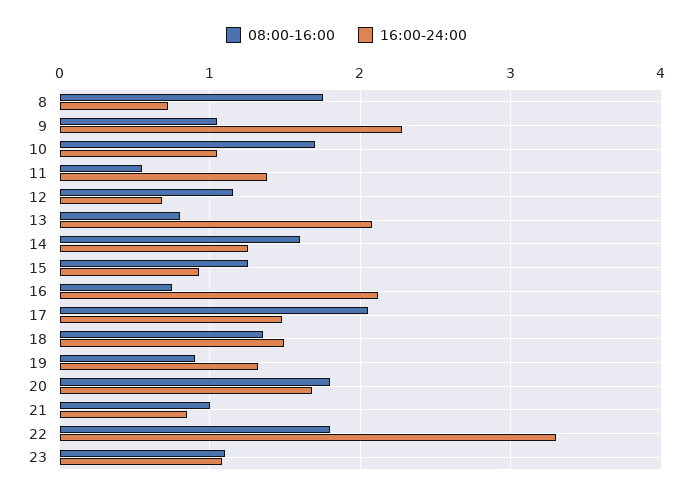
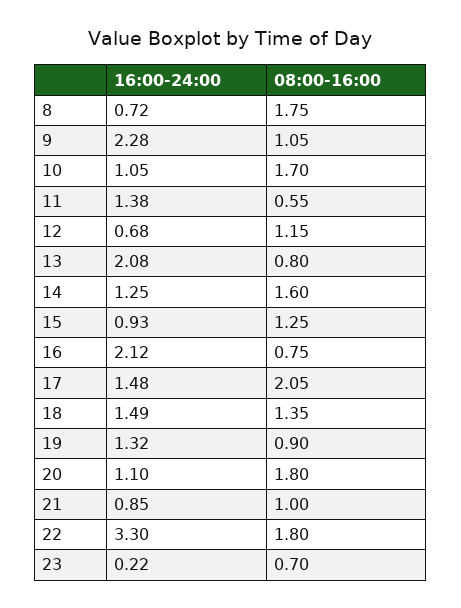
16:00-24:00, 20: 1.7 -> 1.1
08:00-16:00, 23: 1.1 -> 0.7
16:00-24:00, 23: 1.1 -> 0.22

